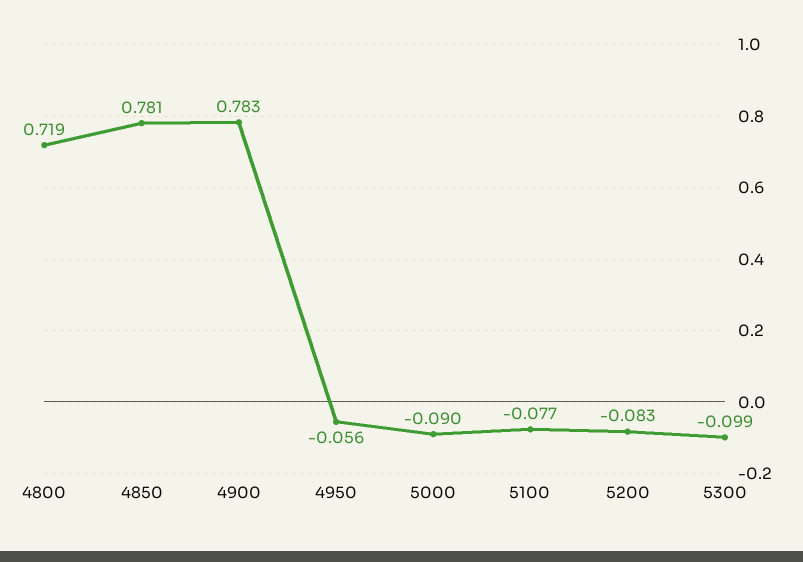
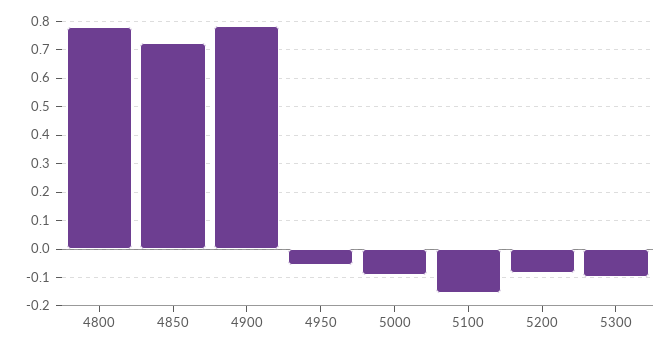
4800: 0.719 -> 0.775
4850: 0.781 -> 0.725
5100: -0.077 -> -0.15

